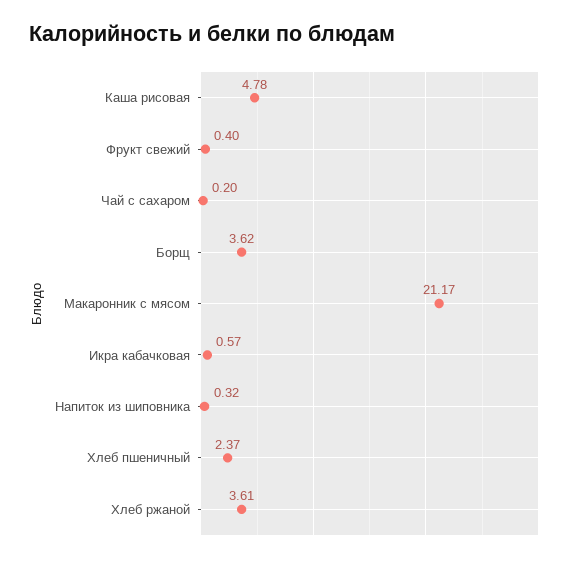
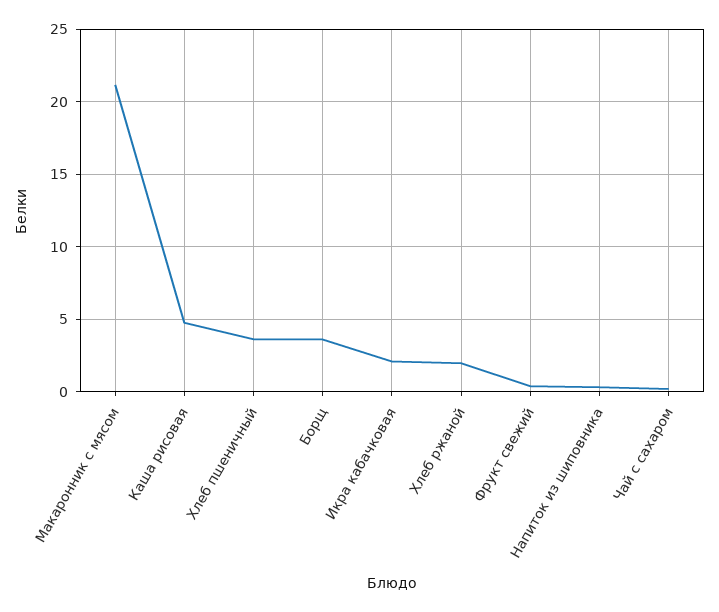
Икра кабачковая: 0.57 -> 2
Хлеб пшеничный: 2.37 -> 3.5
Хлеб ржаной: 3.61 -> 2

